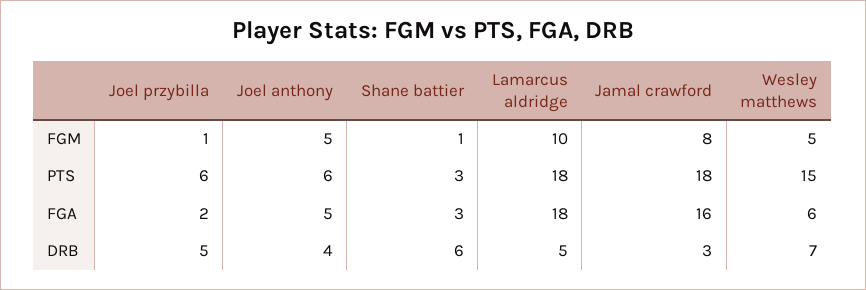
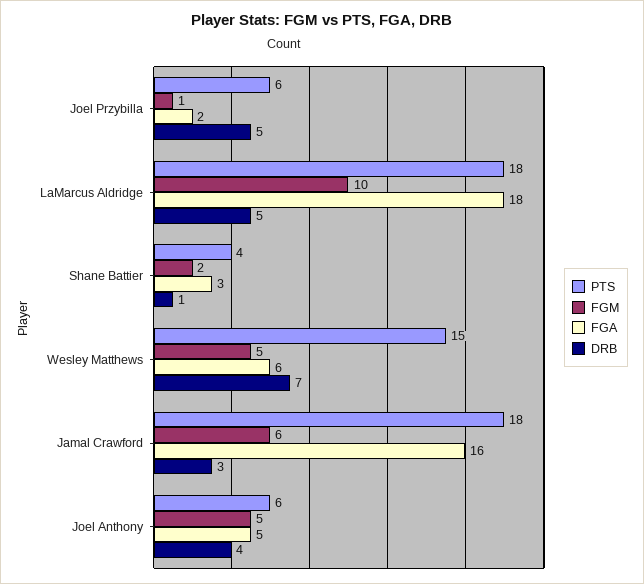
FGM, Shane battier: 1 -> 2
FGM, Jamal crawford: 8 -> 6
PTS, Shane battier: 3 -> 4
DRB, Shane battier: 6 -> 1

